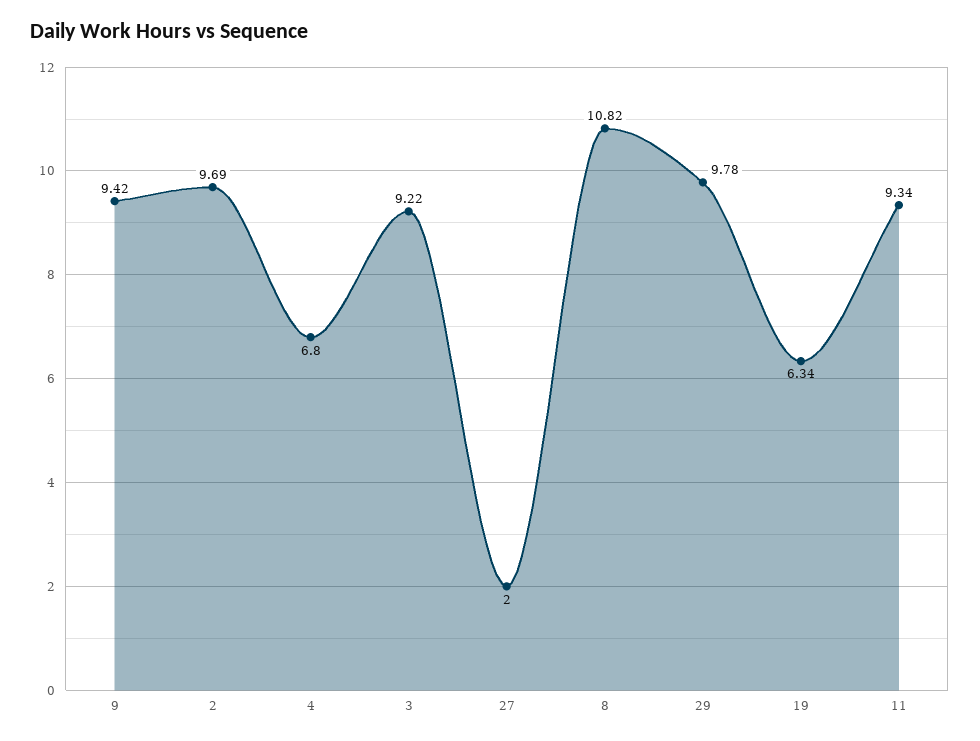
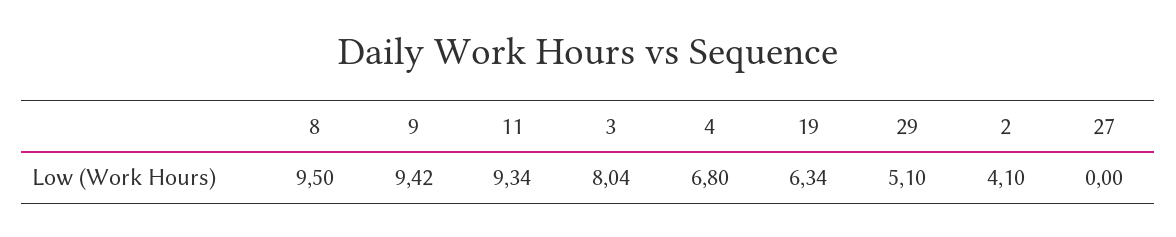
2: 9.69 -> 4.1
3: 9.22 -> 8.04
27: 2 -> 0
8: 10.82 -> 9.5
29: 9.78 -> 5.1

